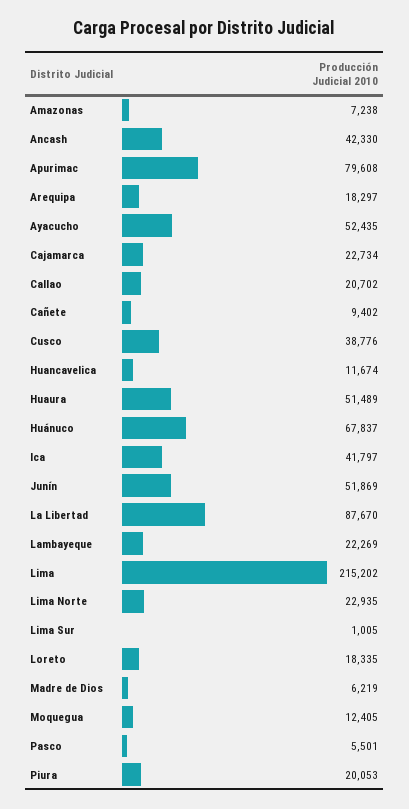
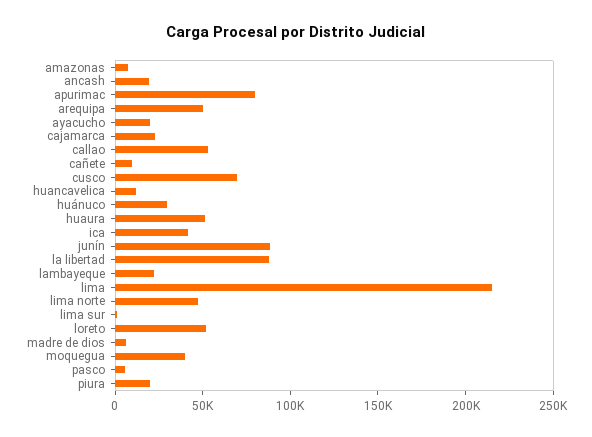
Ancash: 42330 -> 20000
Arequipa: 18297 -> 50000
Ayacucho: 52435 -> 20000
Callao: 20702 -> 50000
Cusco: 38776 -> 70000
Huánuco: 67837 -> 30000
Junín: 51869 -> 90000
Lima Norte: 22935 -> 50000
Loreto: 18335 -> 50000
Moquegua: 12405 -> 40000

